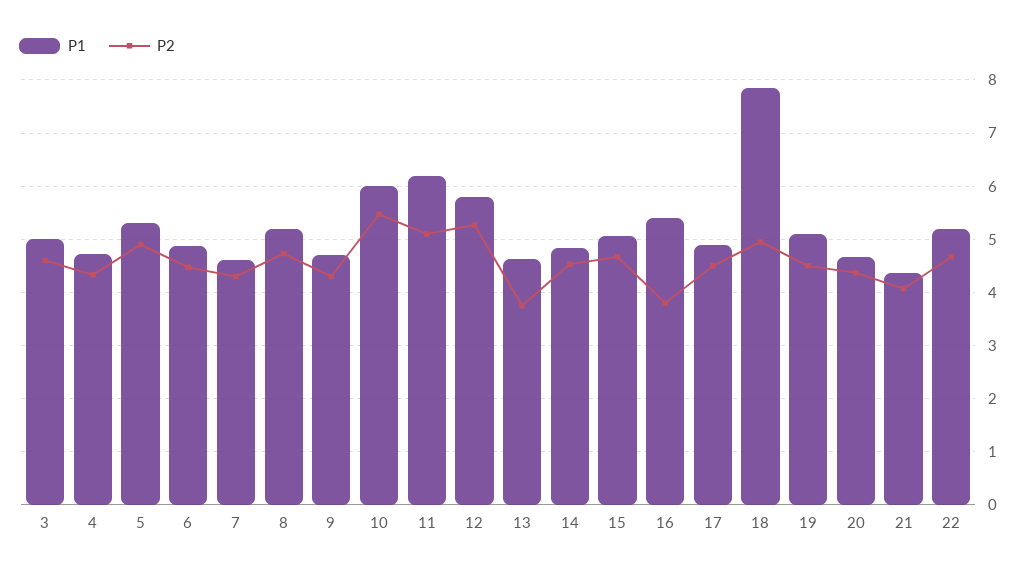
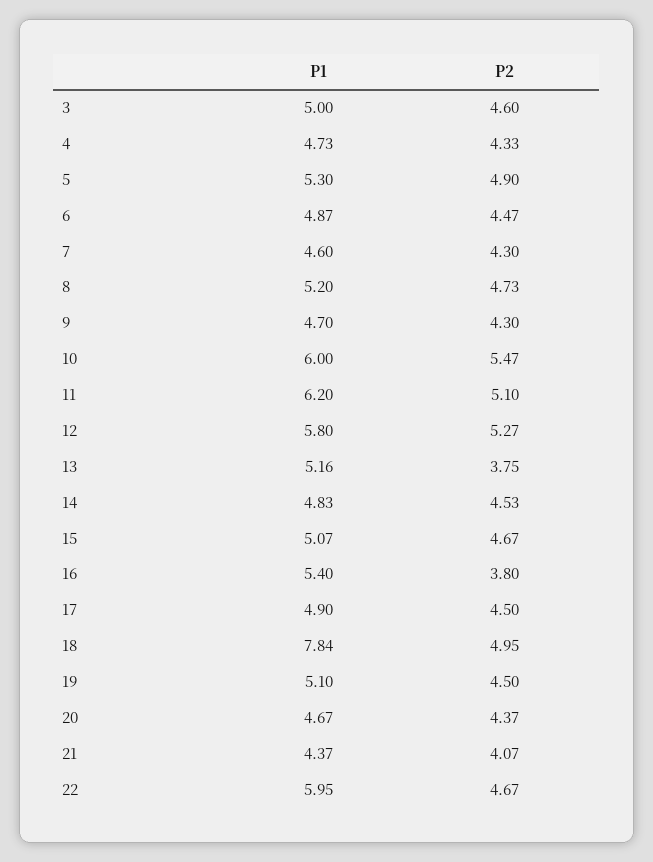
P1, 13: 4.6 -> 5.16
P1, 22: 5.2 -> 5.95

